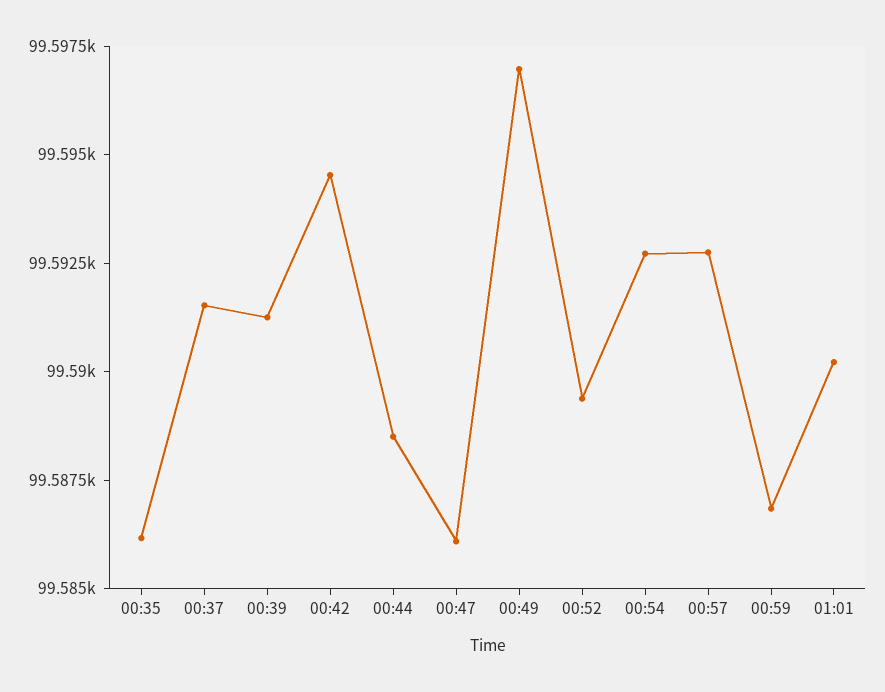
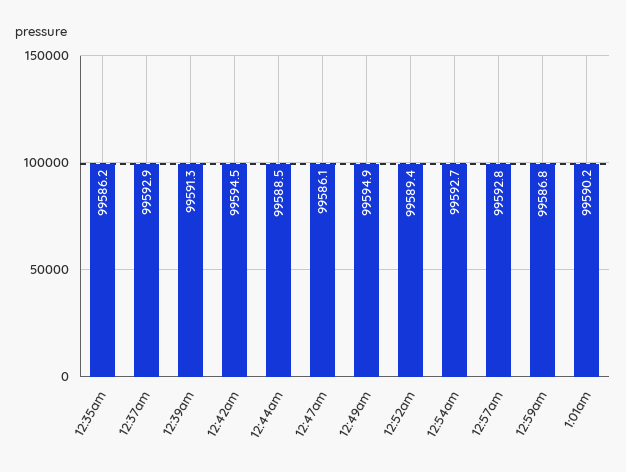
00:37: 99591.5 -> 99592.9
00:49: 99597 -> 99594.9

